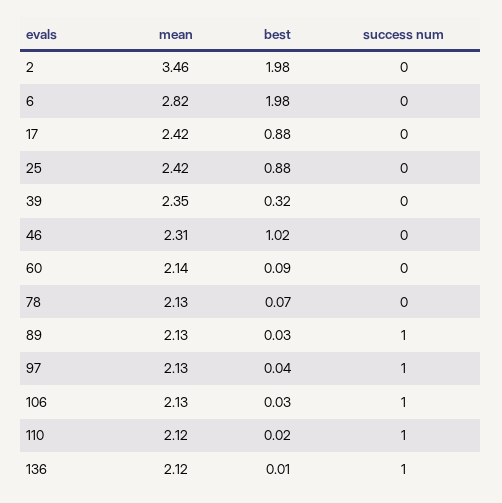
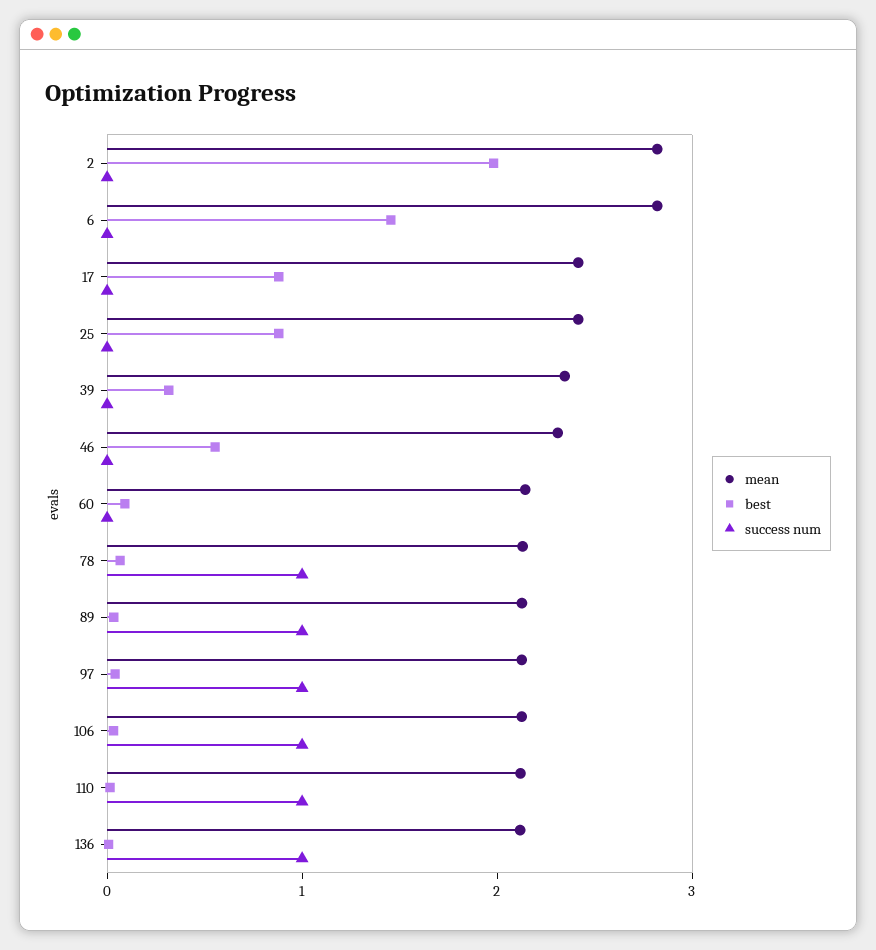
mean, 2: 3.46 -> 2.8
best, 6: 1.98 -> 1.4
best, 46: 1.02 -> 0.6
success num, 78: 0 -> 1

